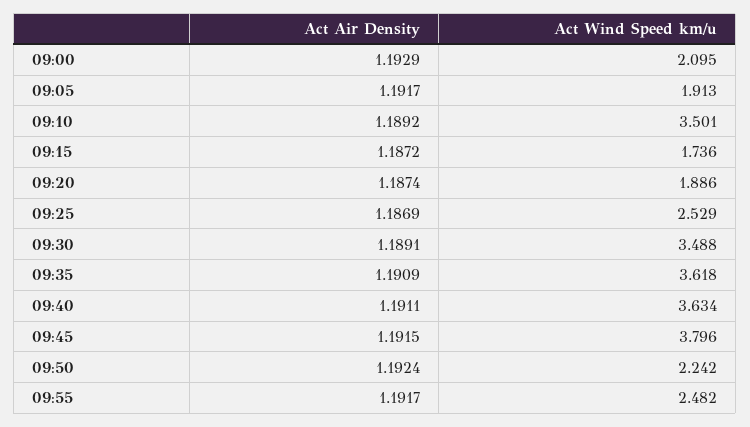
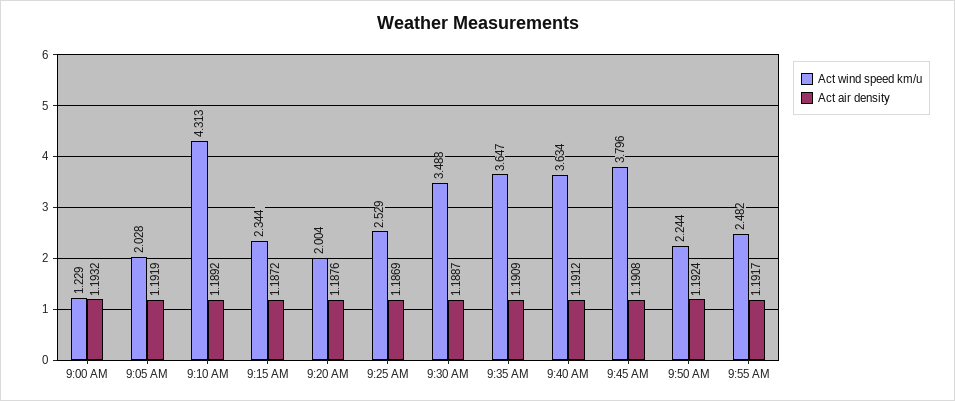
Act Air Density, 09:00: 1.1929 -> 1.1932
Act Wind Speed km/u, 09:00: 2.095 -> 1.229
Act Air Density, 09:05: 1.1917 -> 1.1919
Act Wind Speed km/u, 09:05: 1.913 -> 2.028
Act Wind Speed km/u, 09:10: 3.501 -> 4.313
Act Wind Speed km/u, 09:15: 1.736 -> 2.344
Act Air Density, 09:20: 1.1874 -> 1.1876
Act Wind Speed km/u, 09:20: 1.886 -> 2.004
Act Air Density, 09:30: 1.1891 -> 1.1887
Act Wind Speed km/u, 09:35: 3.618 -> 3.647
Act Air Density, 09:40: 1.1911 -> 1.1912
Act Air Density, 09:45: 1.1915 -> 1.1908
Act Wind Speed km/u, 09:50: 2.242 -> 2.244

